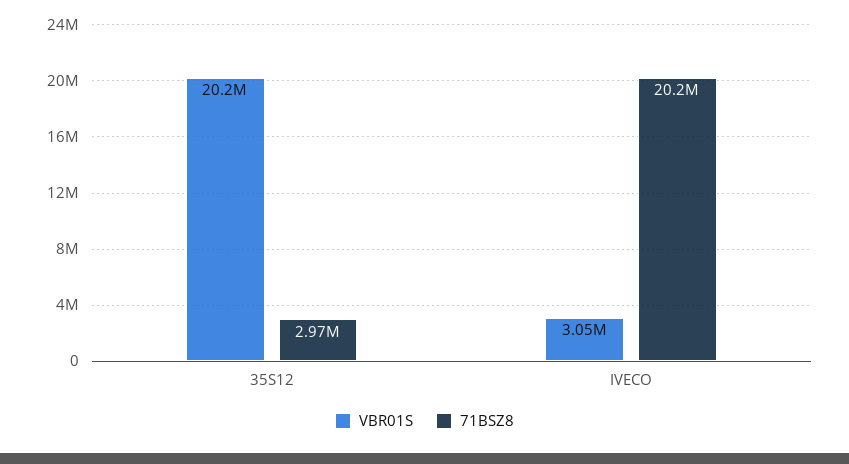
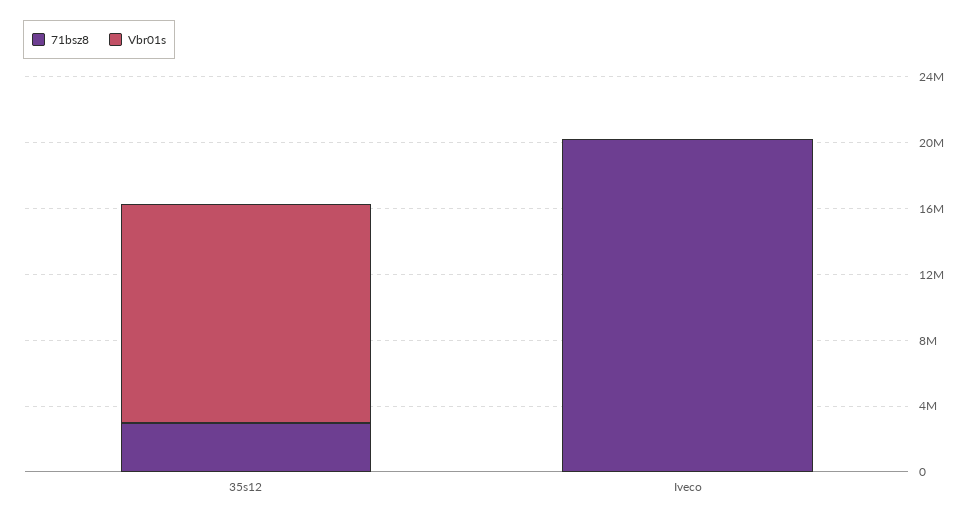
VBR01S, 35S12: 20200000 -> 13000000
VBR01S, IVECO: 3050000 -> 0

